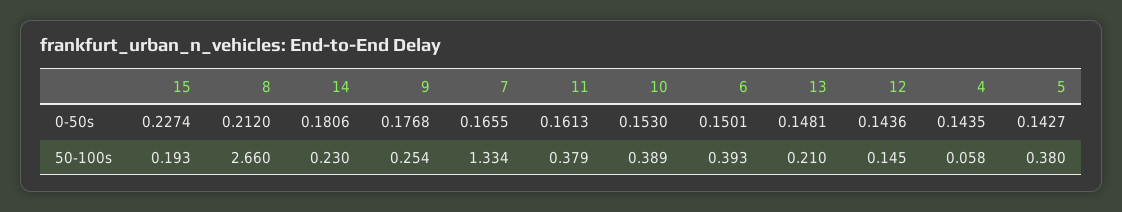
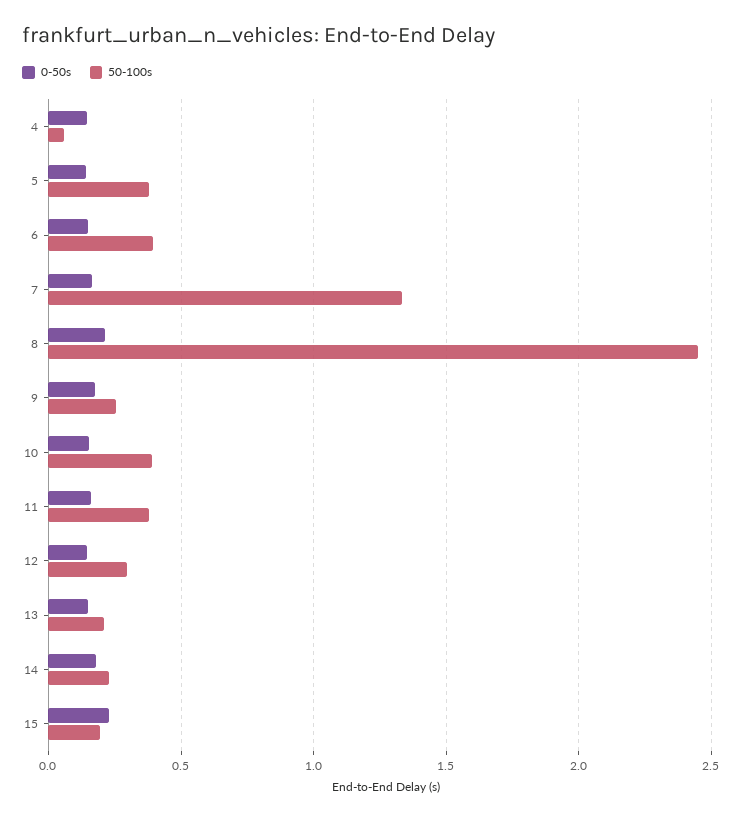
50-100s, 8: 2.66 -> 2.45
50-100s, 12: 0.145 -> 0.3

